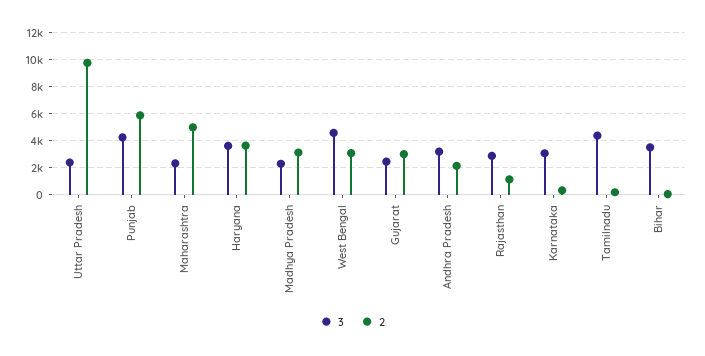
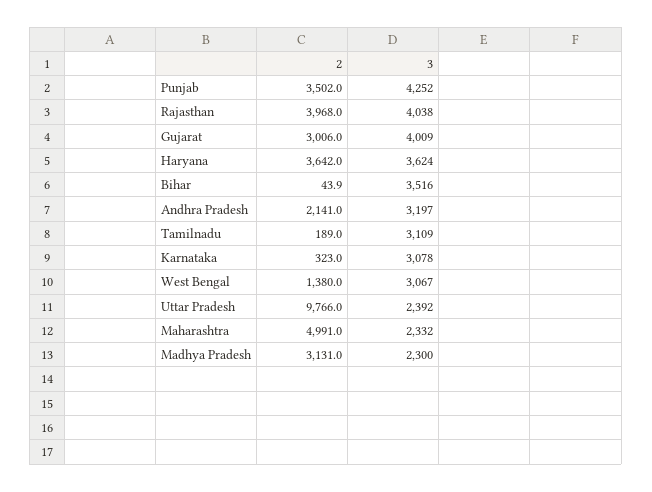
2, Punjab: 6000 -> 3502
3, West Bengal: 4500 -> 3067
2, West Bengal: 3000 -> 1380
3, Gujarat: 2500 -> 4009
3, Rajasthan: 3000 -> 4038
2, Rajasthan: 1000 -> 3968
3, Tamilnadu: 4500 -> 3109

